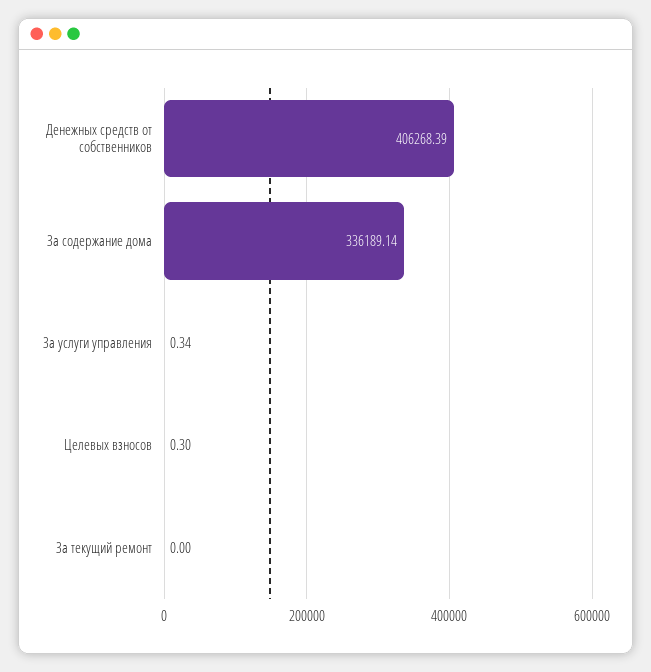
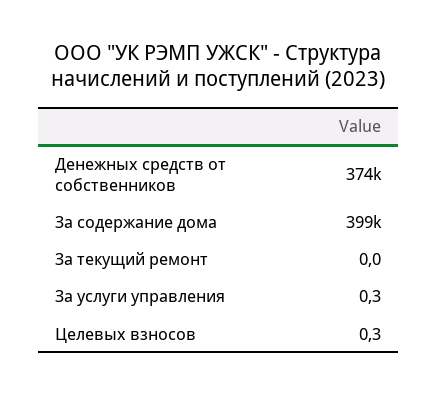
Денежных средств от собственников: 406268.39 -> 374000
За содержание дома: 336189.14 -> 399000

